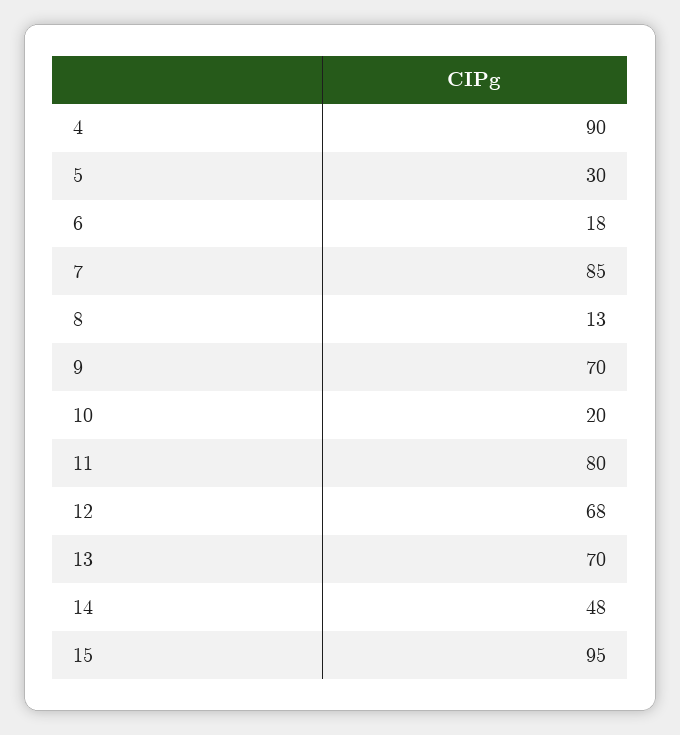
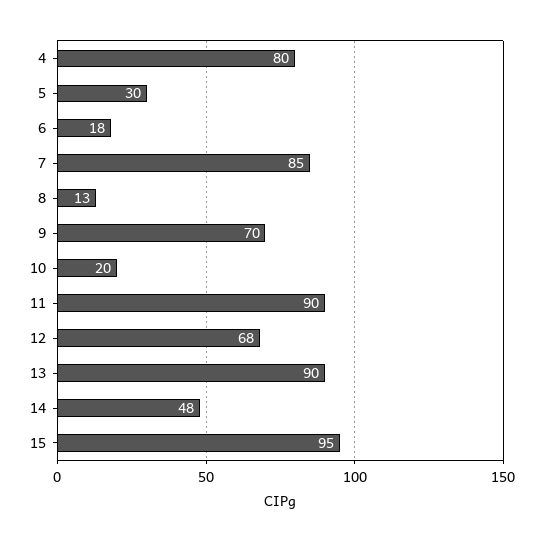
4: 90 -> 80
11: 80 -> 90
13: 70 -> 90

